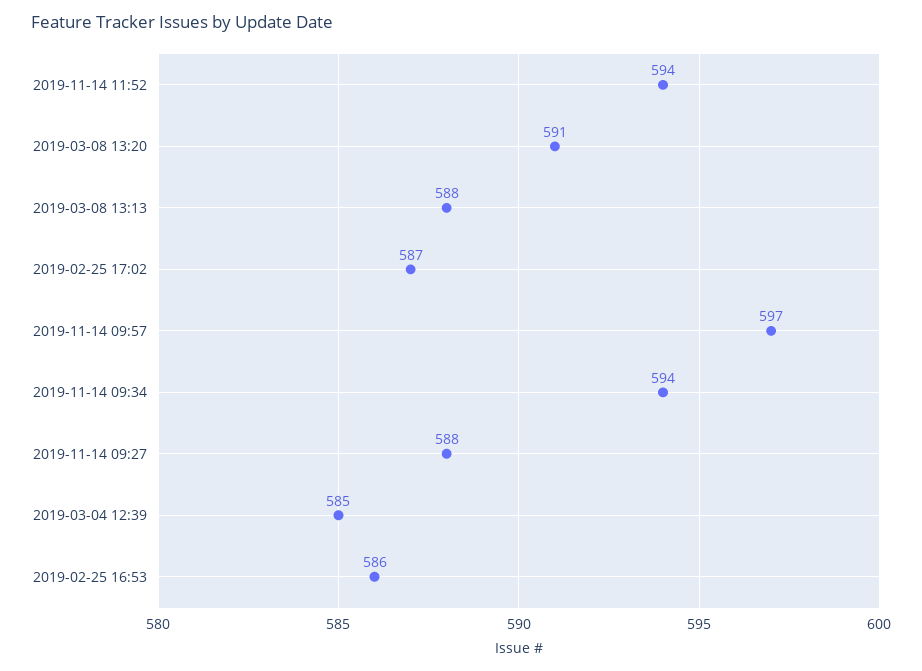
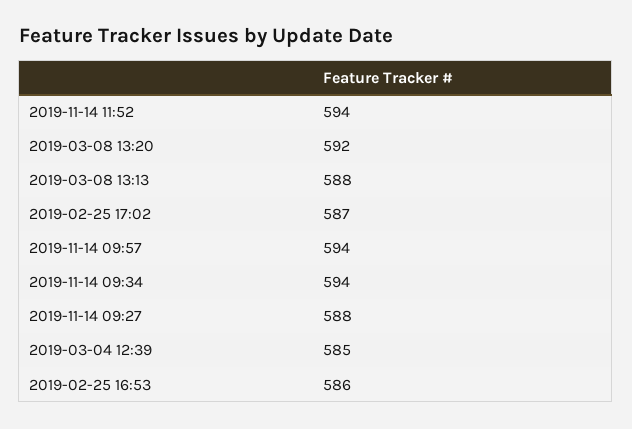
2019-03-08 13:20: 591 -> 592
2019-11-14 09:57: 597 -> 594

